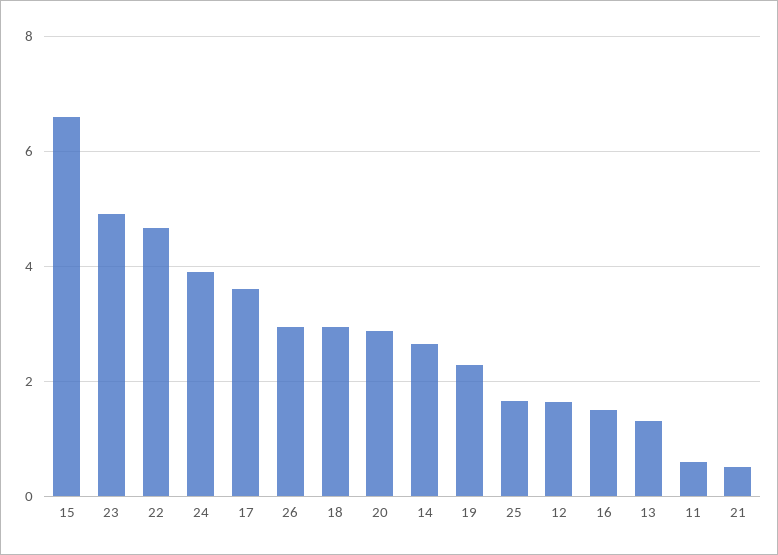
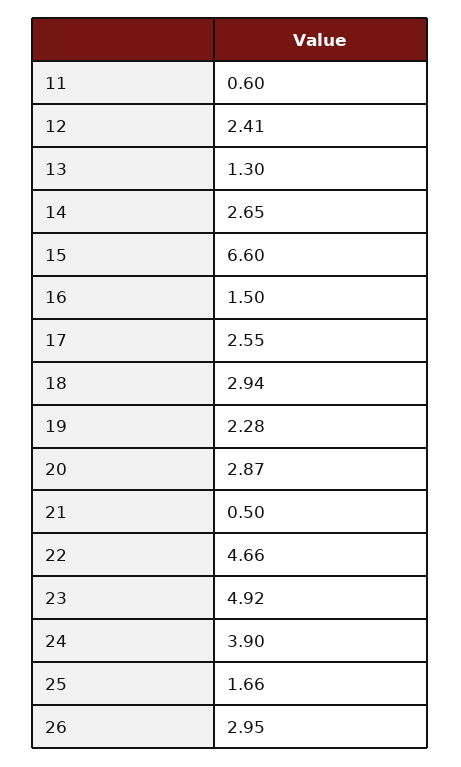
17: 3.6 -> 2.55
12: 1.6 -> 2.41

